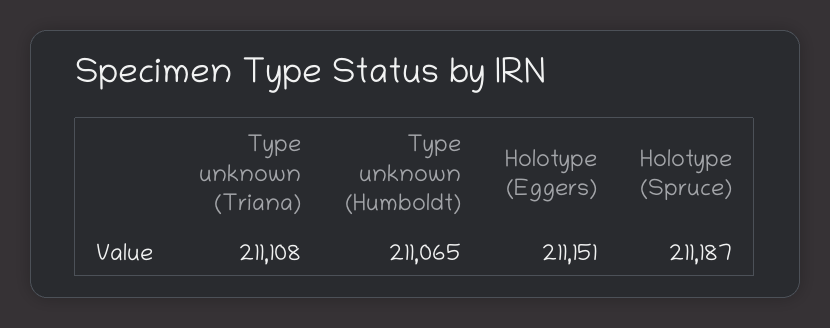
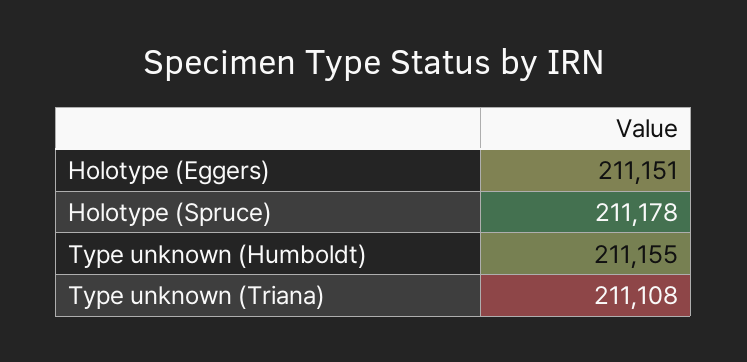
Type unknown (Humboldt): 211065 -> 211155
Holotype (Spruce): 211187 -> 211178

